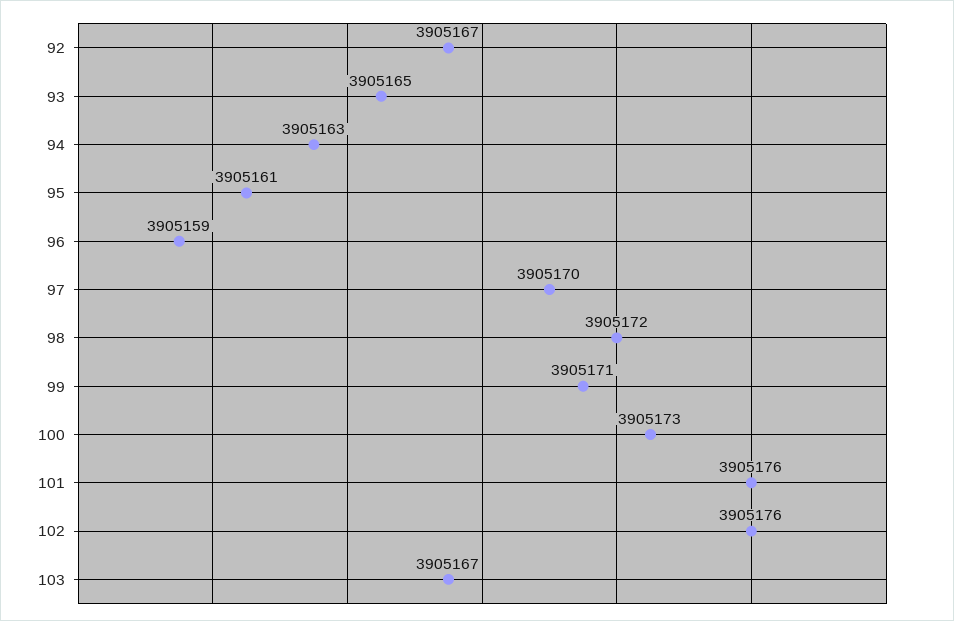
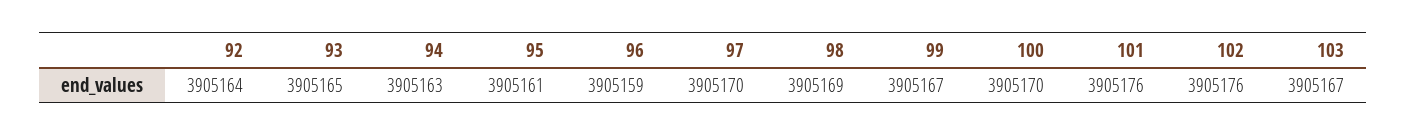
92: 3905167 -> 3905164
98: 3905172 -> 3905169
99: 3905171 -> 3905167
100: 3905173 -> 3905170

